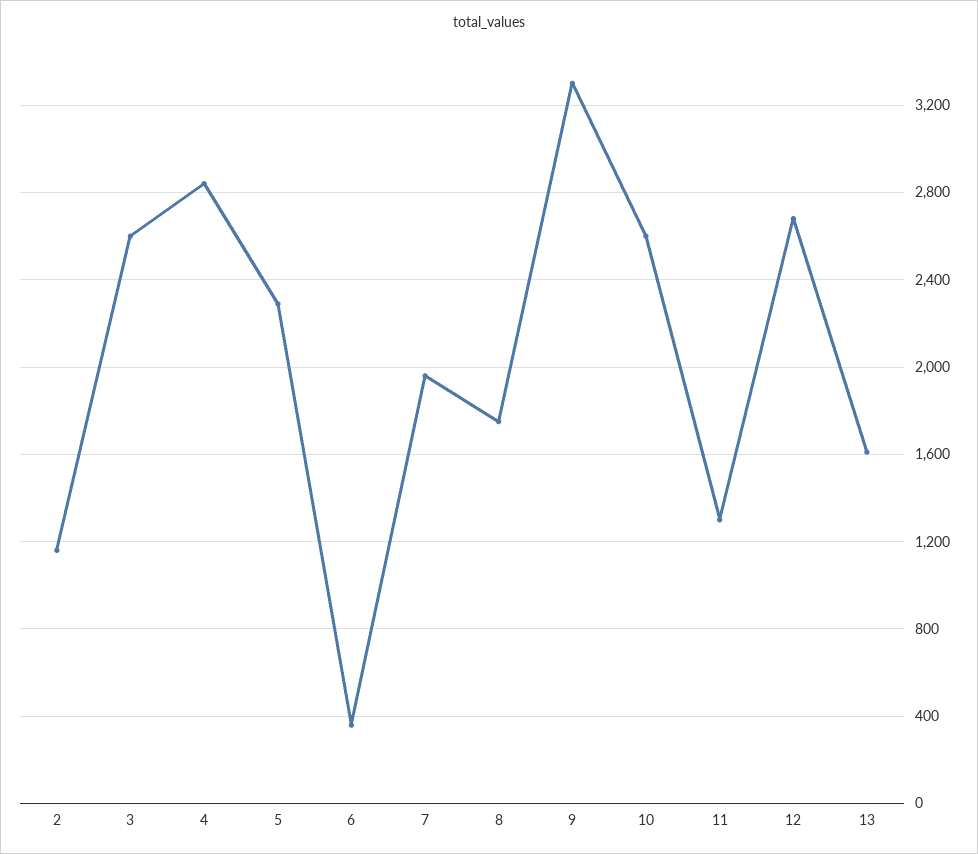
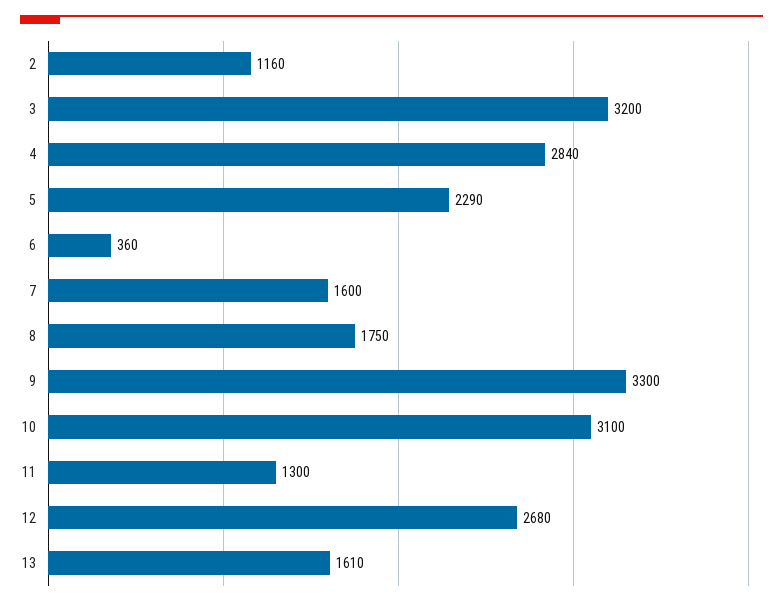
3: 2600 -> 3200
7: 1950 -> 1600
10: 2600 -> 3100

